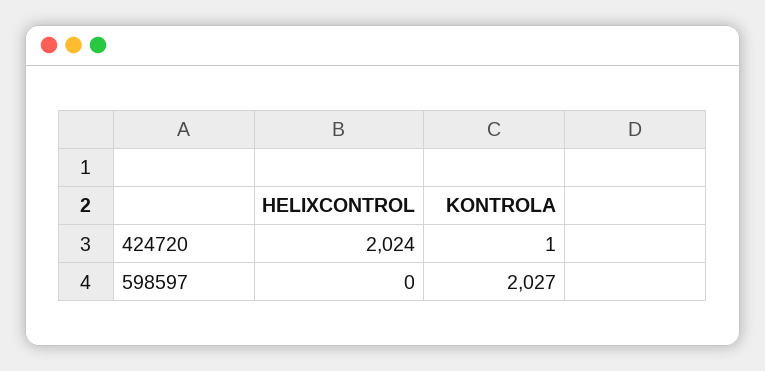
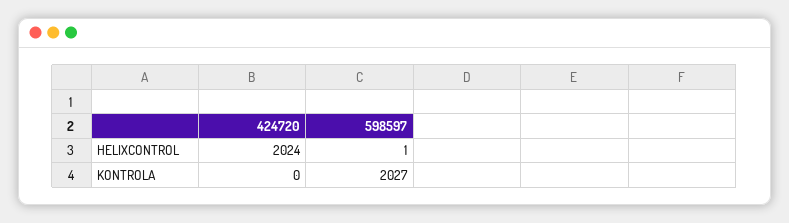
KONTROLA, 424720: 1 -> 0
HELIXCONTROL, 598597: 0 -> 1

